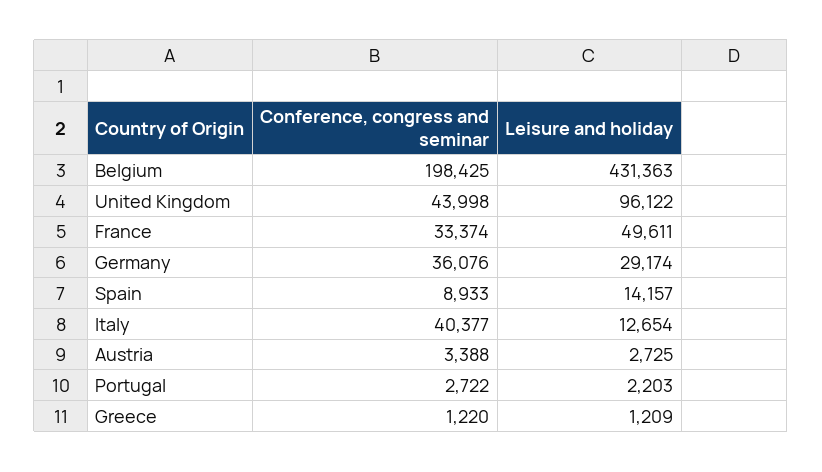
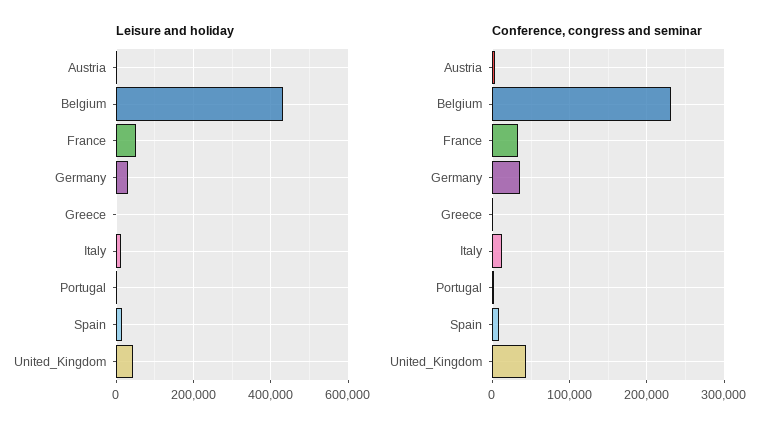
Conference, congress and seminar, Belgium: 198425 -> 230000
Leisure and holiday, United Kingdom: 96122 -> 40000
Conference, congress and seminar, Italy: 40377 -> 10000

